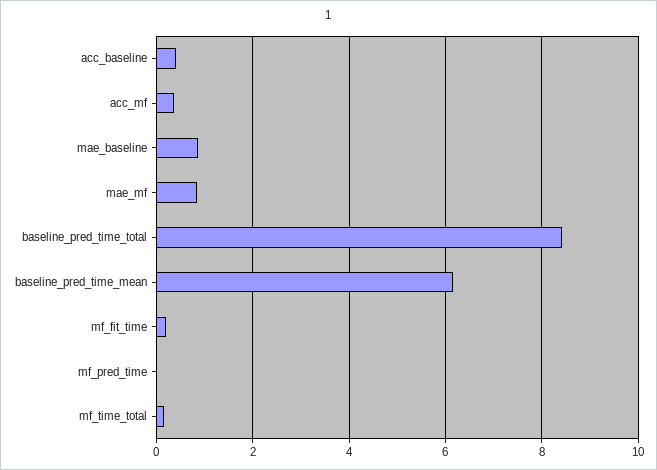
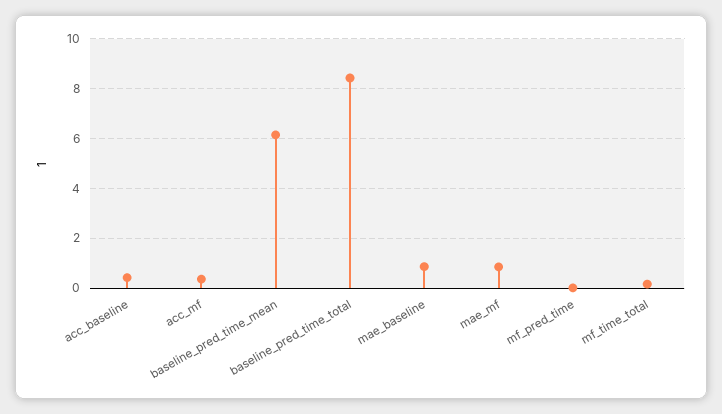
mf_fit_time: 0.2 -> none

